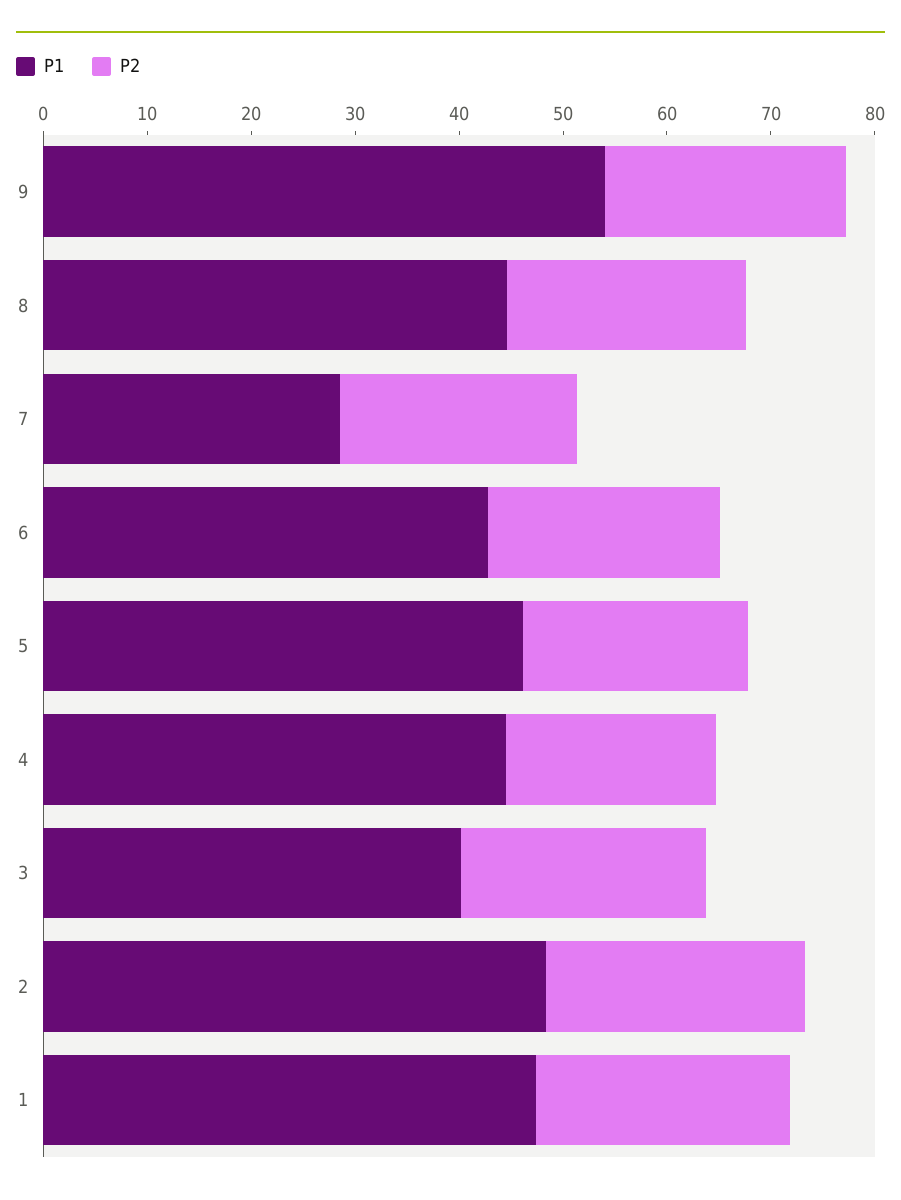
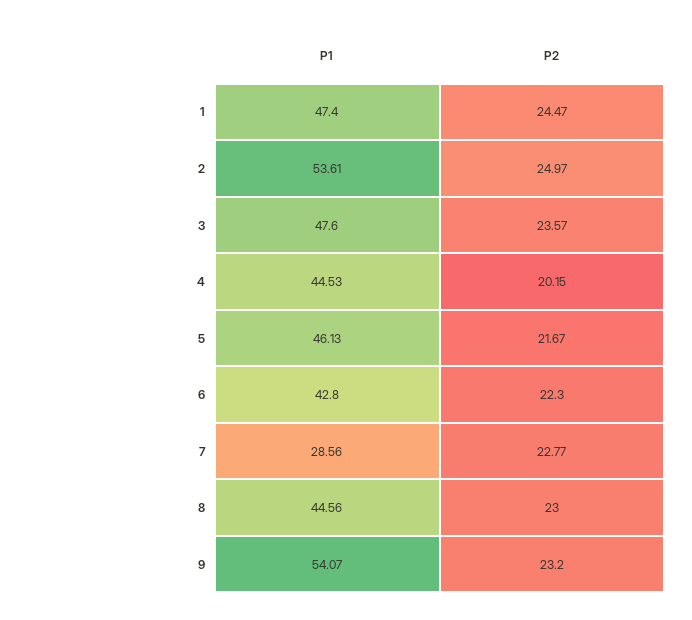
P1, 3: 40 -> 47.6
P1, 2: 48 -> 53.61

